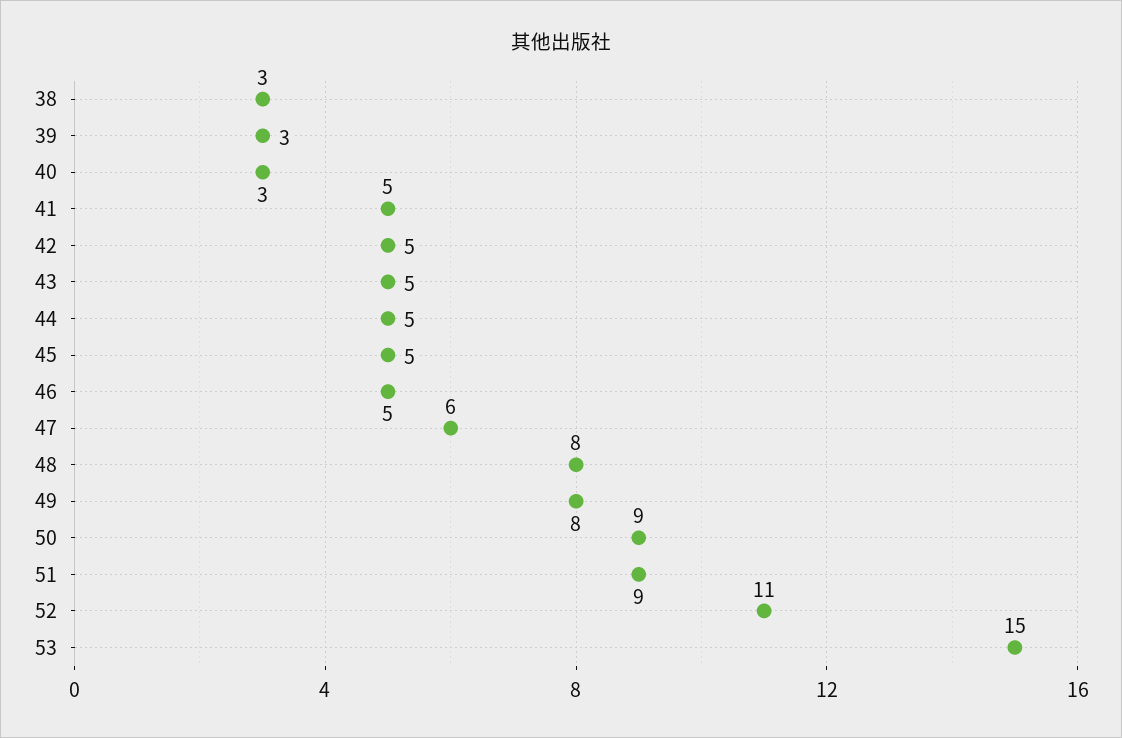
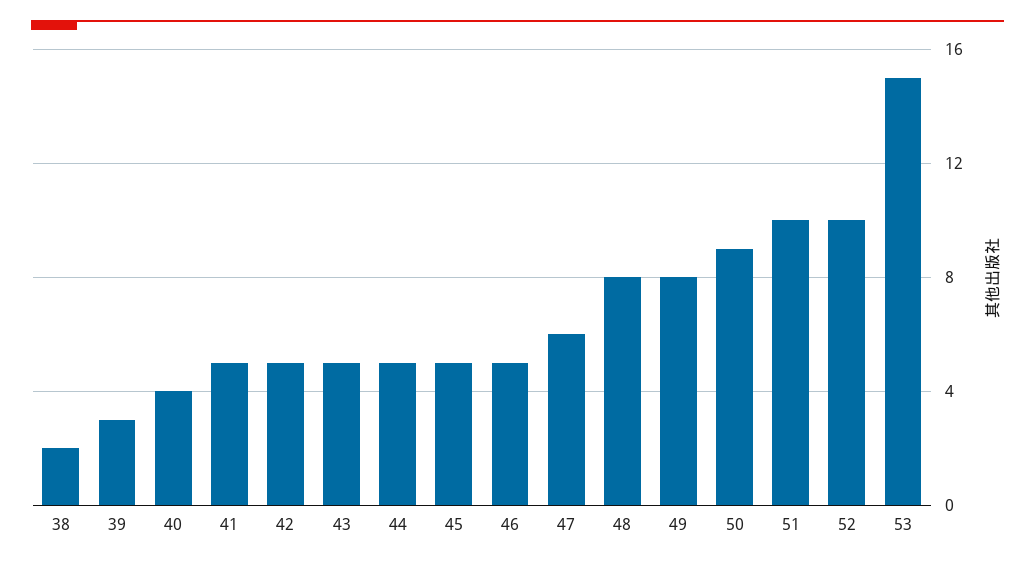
38: 3 -> 2
40: 3 -> 4
51: 9 -> 10
52: 11 -> 10

